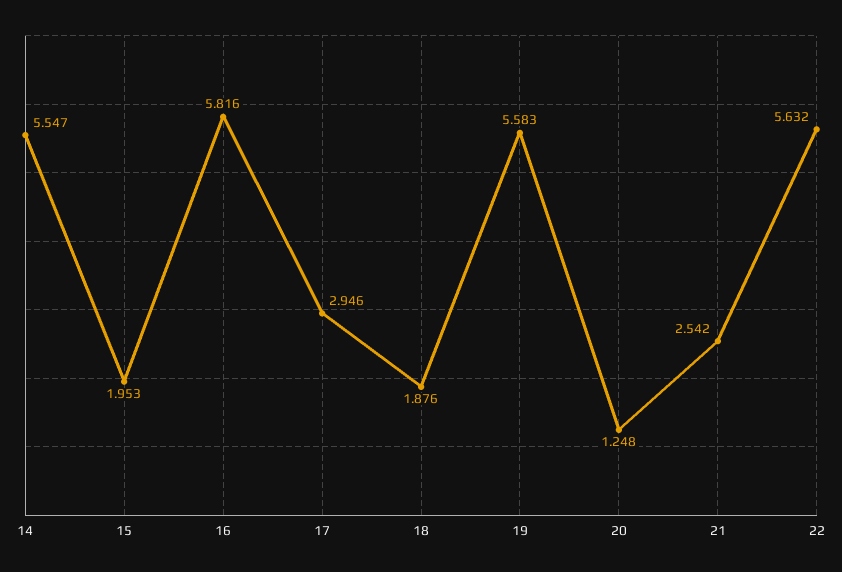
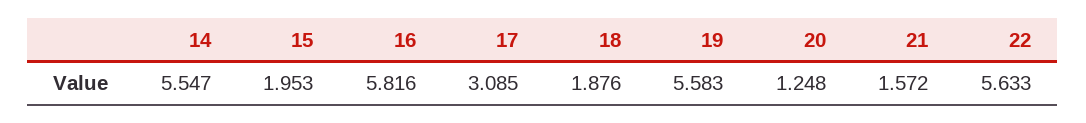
17: 2.946 -> 3.085
21: 2.542 -> 1.572
22: 5.632 -> 5.633

